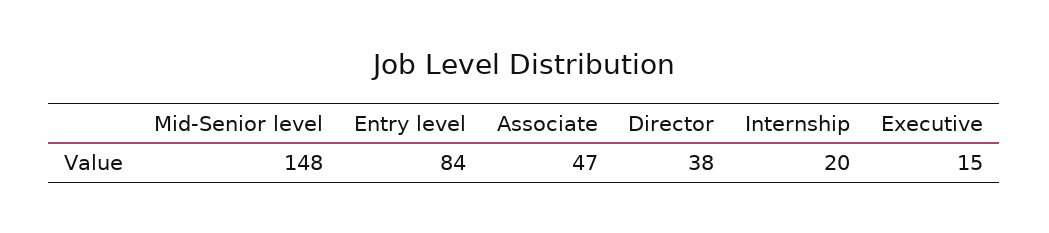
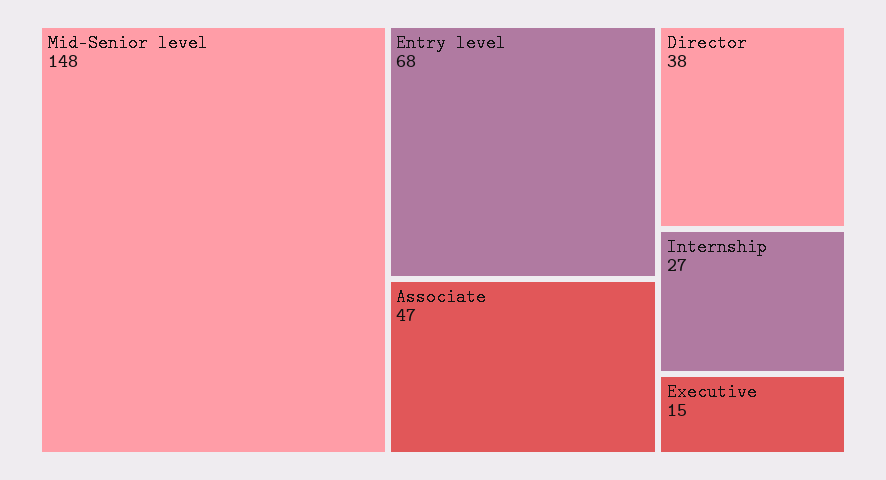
Entry level: 84 -> 68
Internship: 20 -> 27

